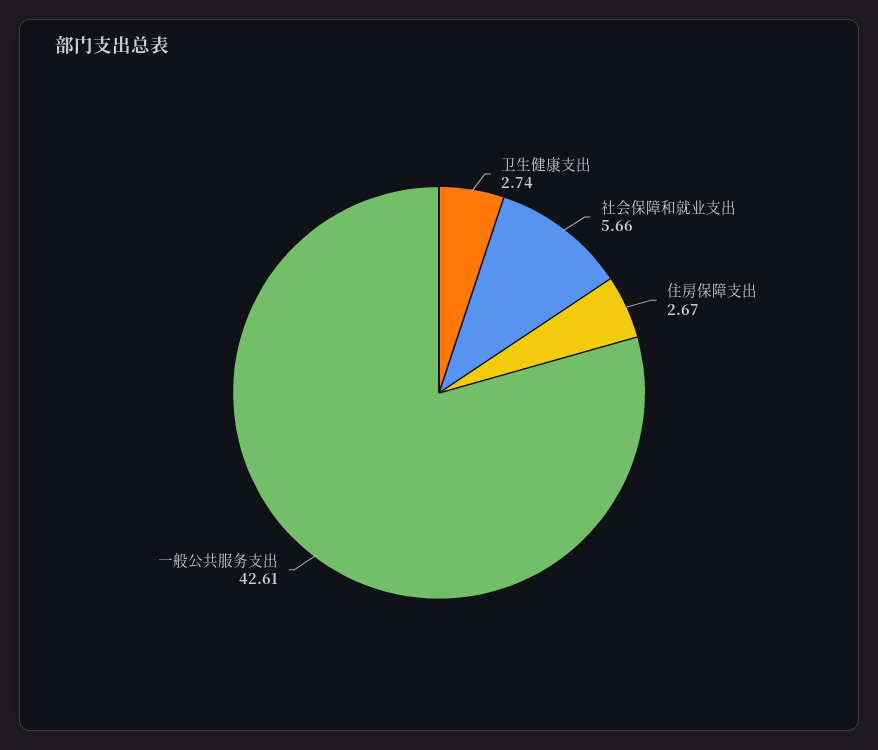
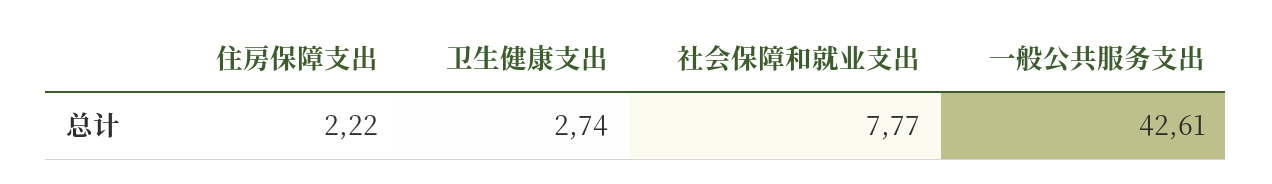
社会保障和就业支出: 5.66 -> 7.77
住房保障支出: 2.67 -> 2.22

